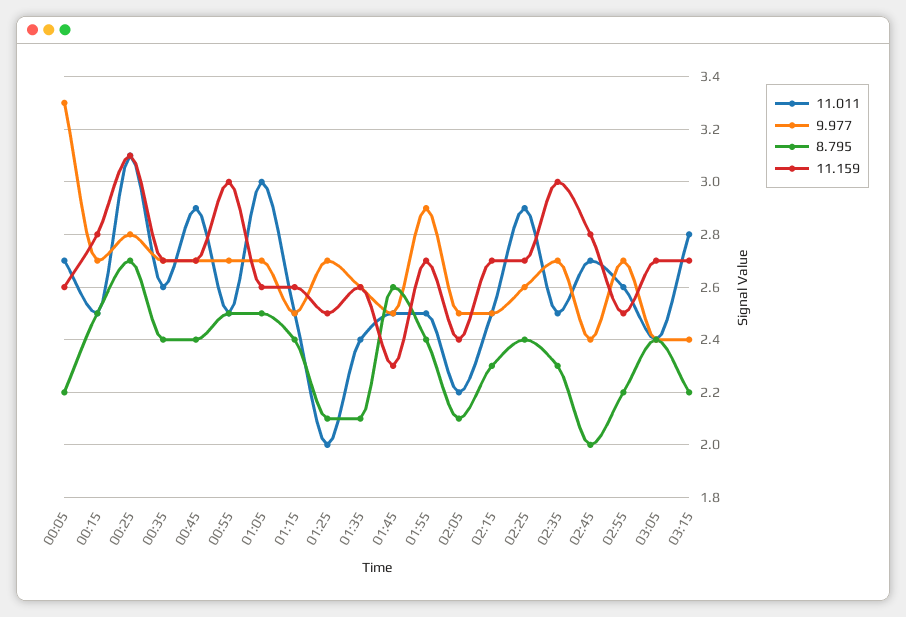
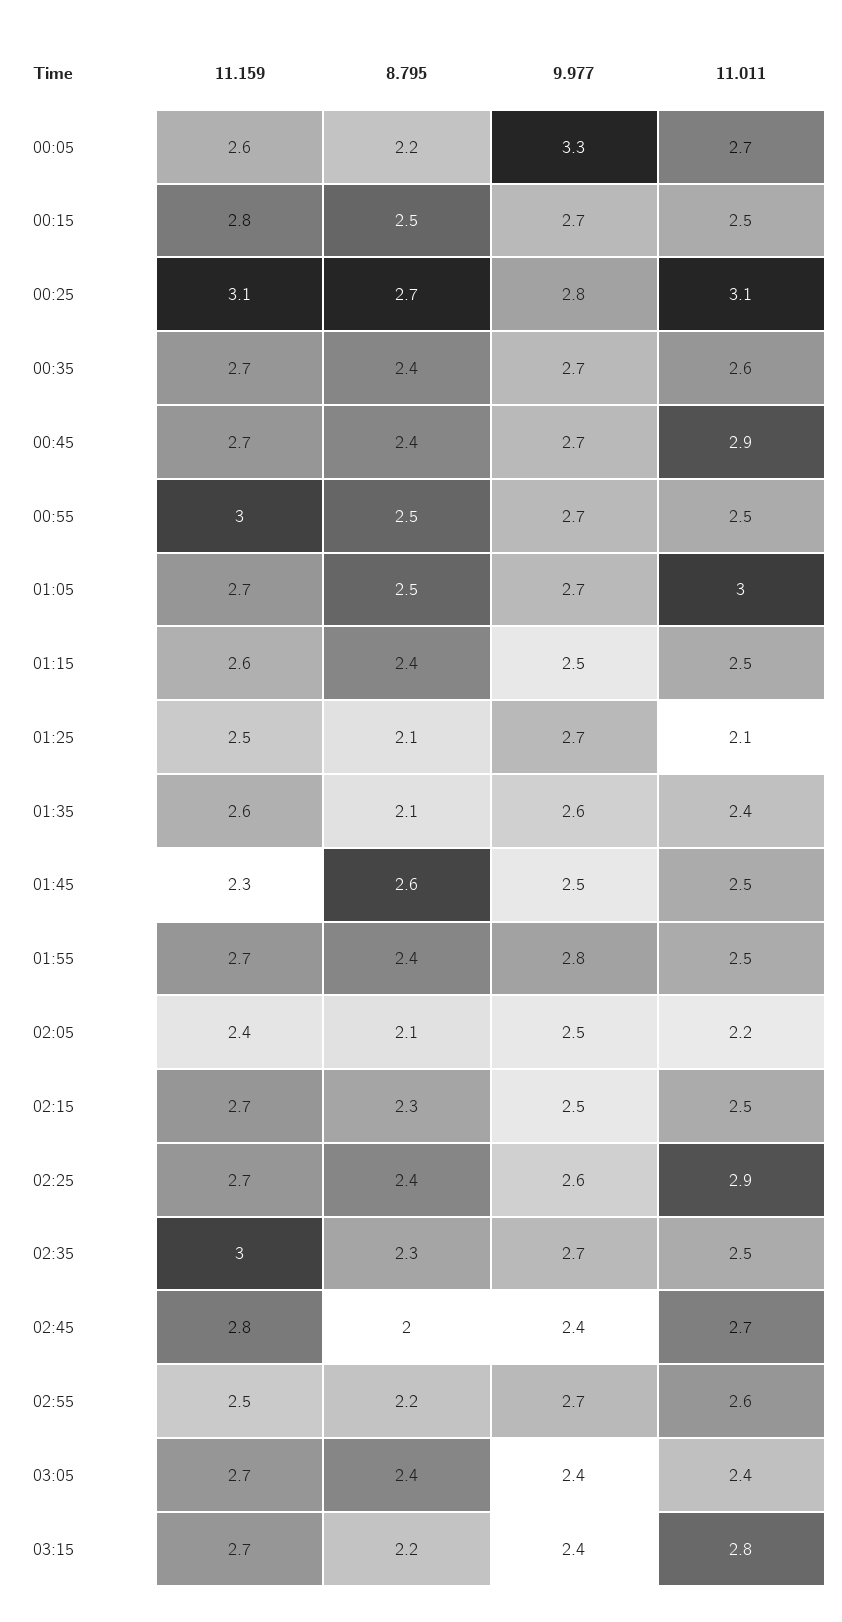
11.159, 01:05: 2.6 -> 2.7
11.011, 01:25: 2 -> 2.1
9.977, 01:55: 2.9 -> 2.8

